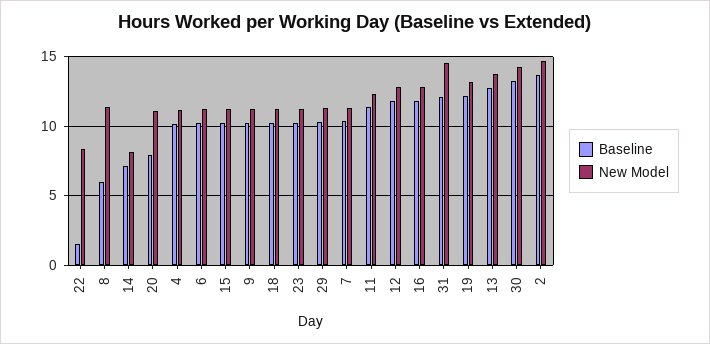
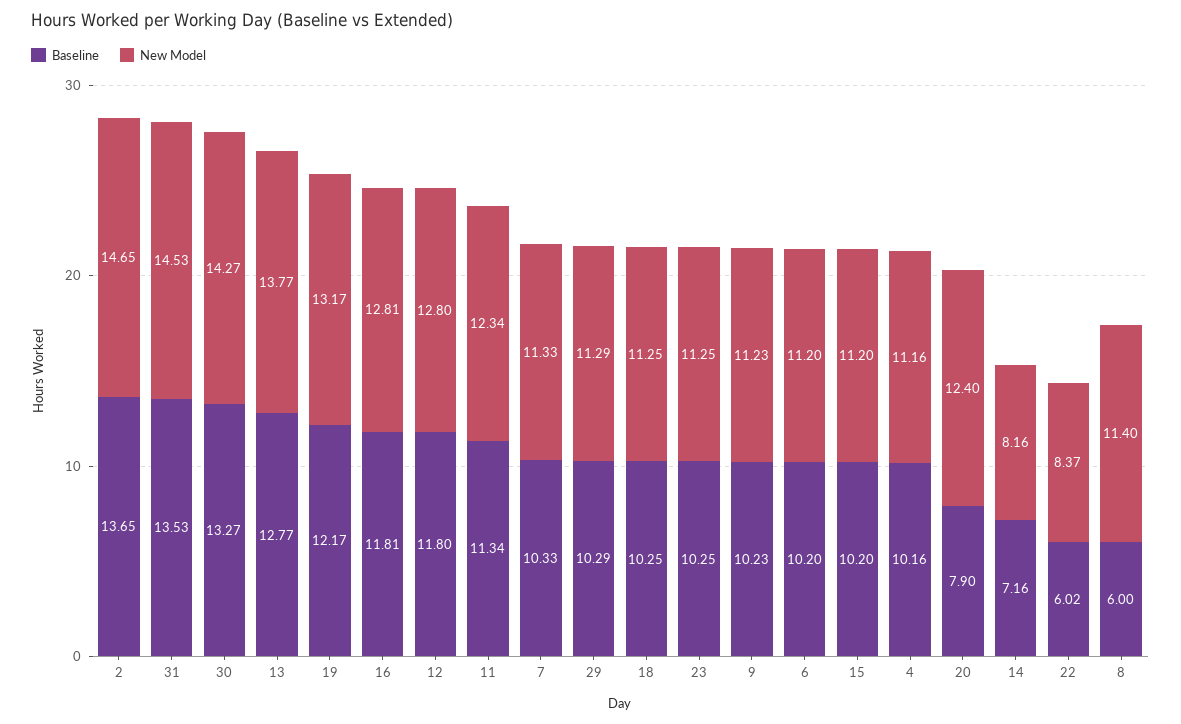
Baseline, 22: 1.5 -> 6.02
New Model, 20: 11 -> 12.4
Baseline, 31: 12 -> 13.53

